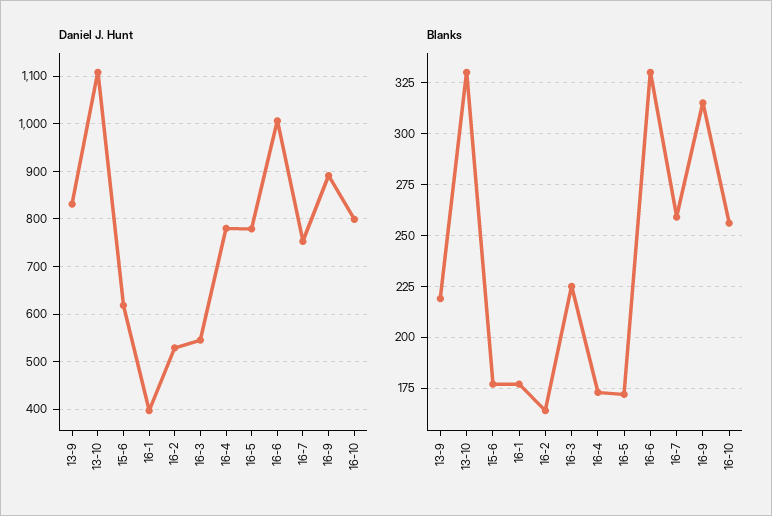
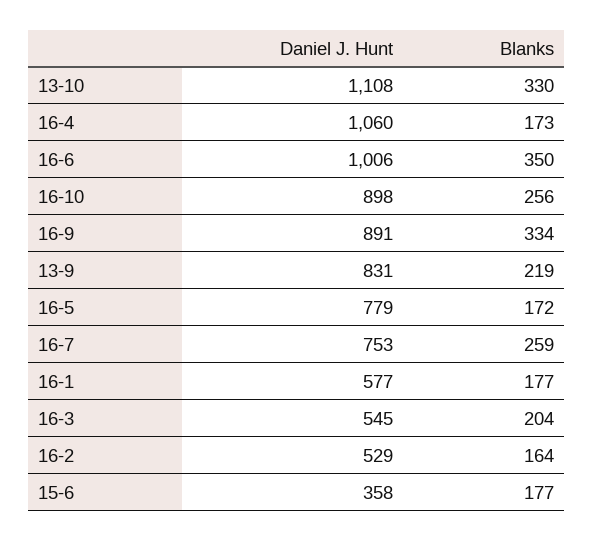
Daniel J. Hunt, 15-6: 620 -> 358
Daniel J. Hunt, 16-1: 400 -> 577
Daniel J. Hunt, 16-4: 780 -> 1060
Daniel J. Hunt, 16-10: 800 -> 898
Blanks, 16-3: 225 -> 204
Blanks, 16-6: 330 -> 350
Blanks, 16-9: 315 -> 334

